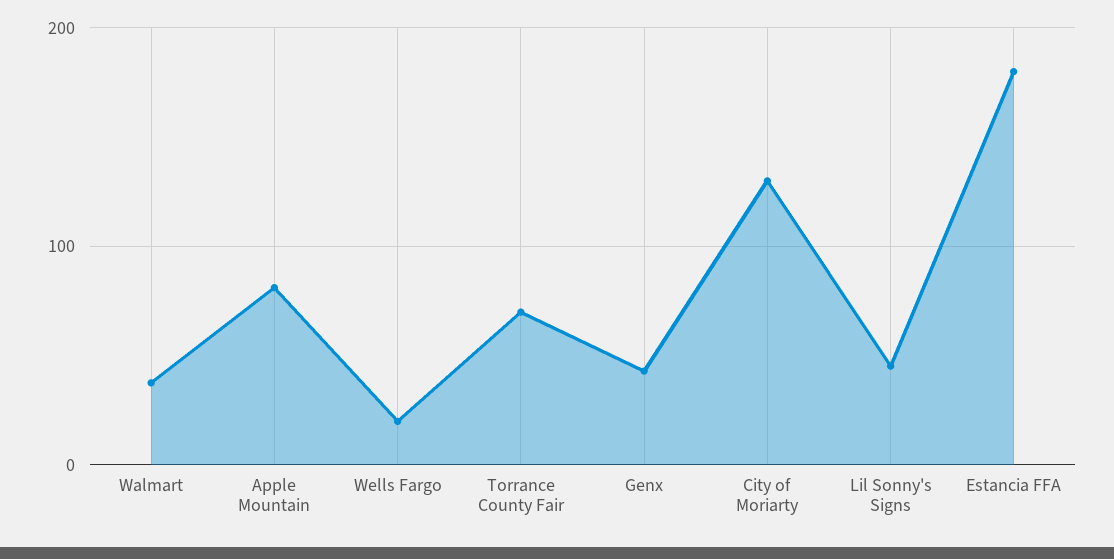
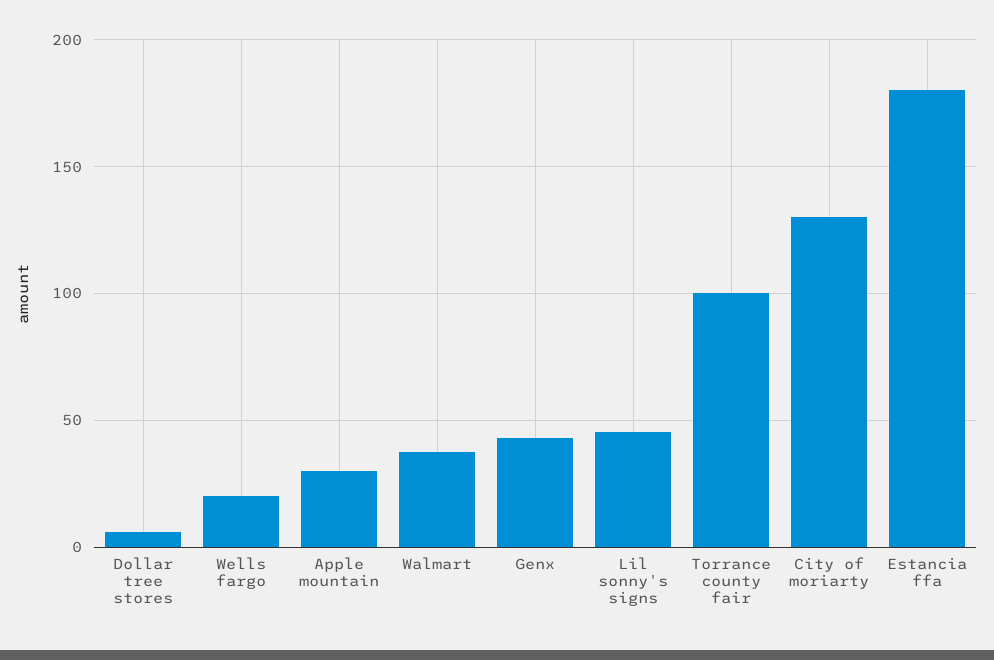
Apple Mountain: 80 -> 30
Torrance County Fair: 70 -> 100
Dollar tree stores: none -> 5

